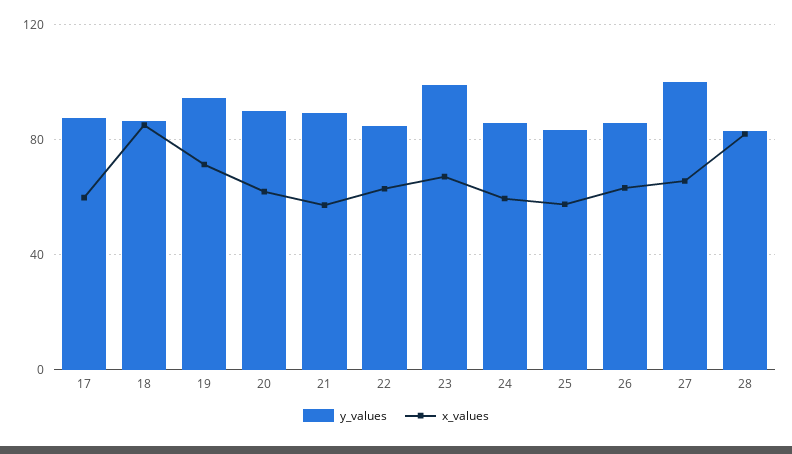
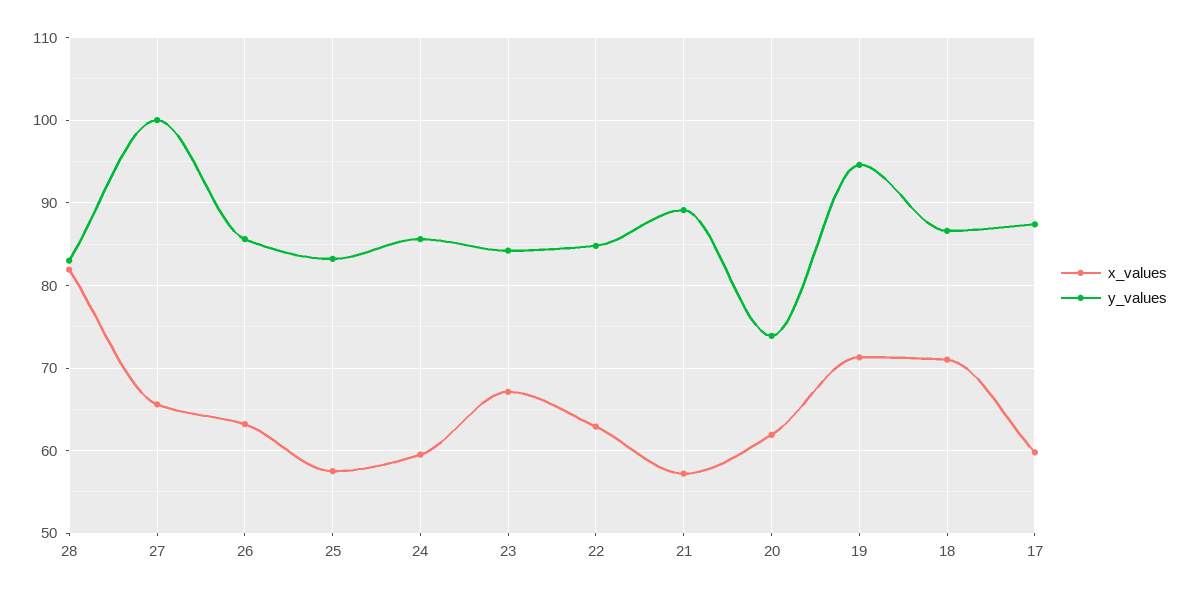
x_values, 18: 85 -> 71
y_values, 20: 90 -> 74
y_values, 23: 100 -> 84

